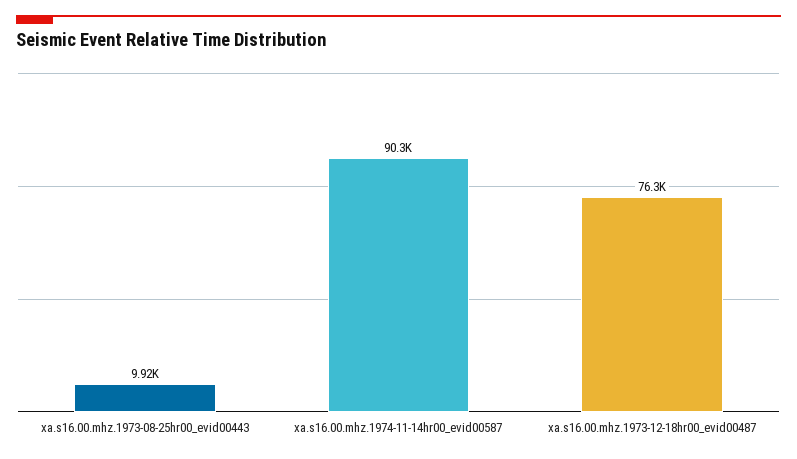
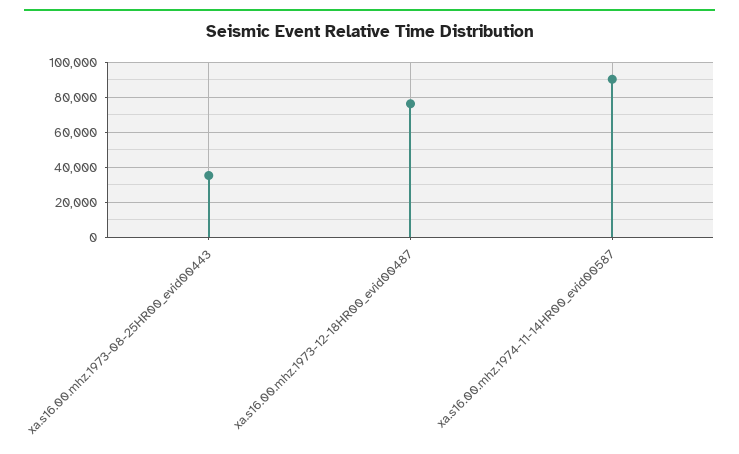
xa.s16.00.mhz.1973-08-25hr00_evid00443: 9920 -> 35000

